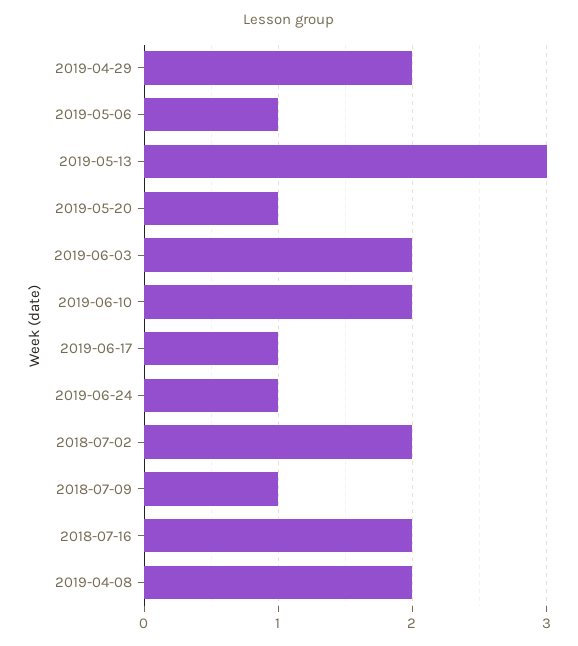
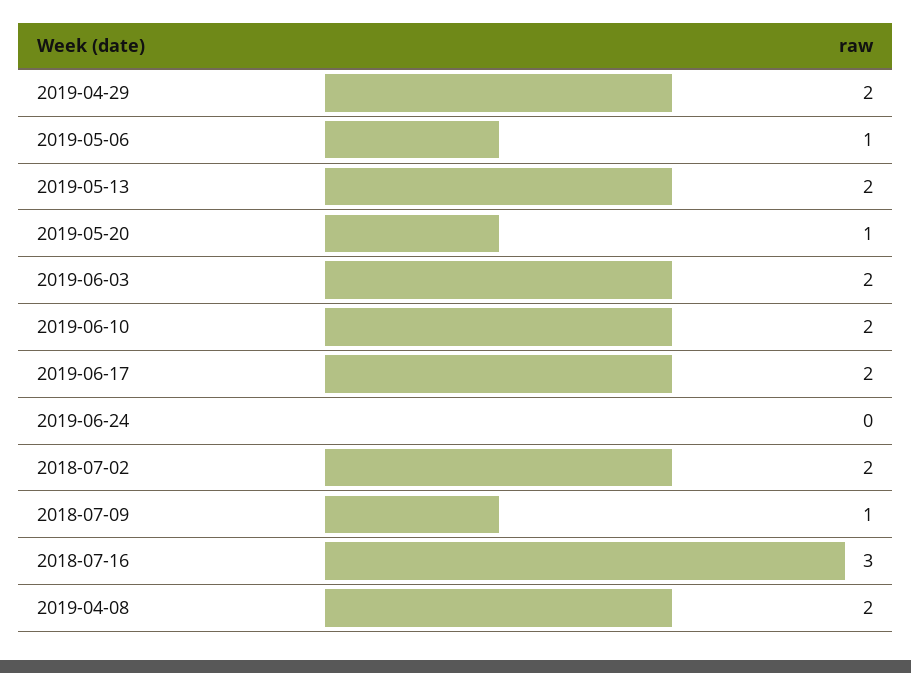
2019-05-13: 3 -> 2
2019-06-17: 1 -> 2
2019-06-24: 1 -> 0
2018-07-16: 2 -> 3

